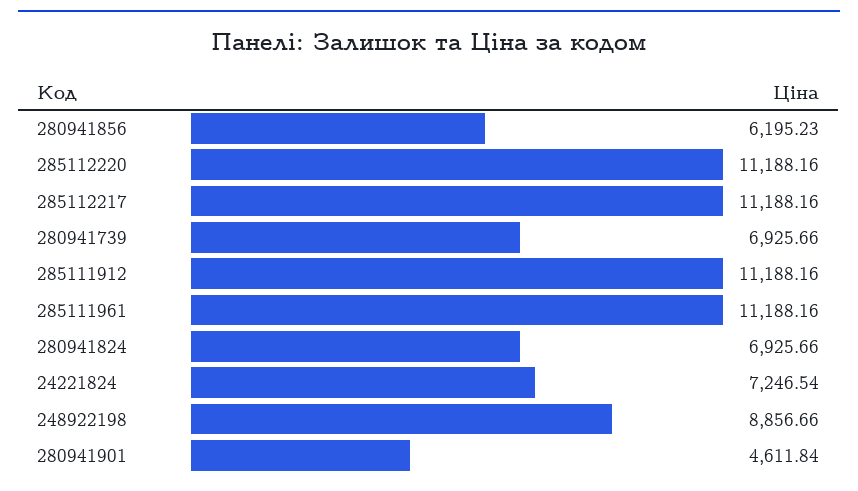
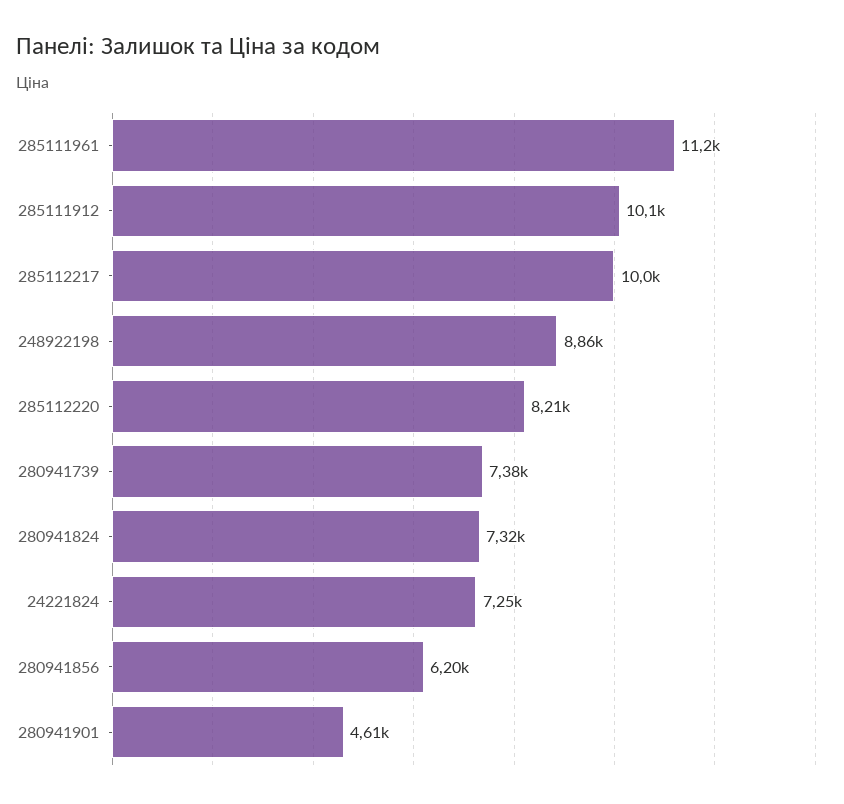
285112220: 11188.16 -> 8210
285112217: 11188.16 -> 10000
280941739: 6925.66 -> 7380
285111912: 11188.16 -> 10100
280941824: 6925.66 -> 7320

